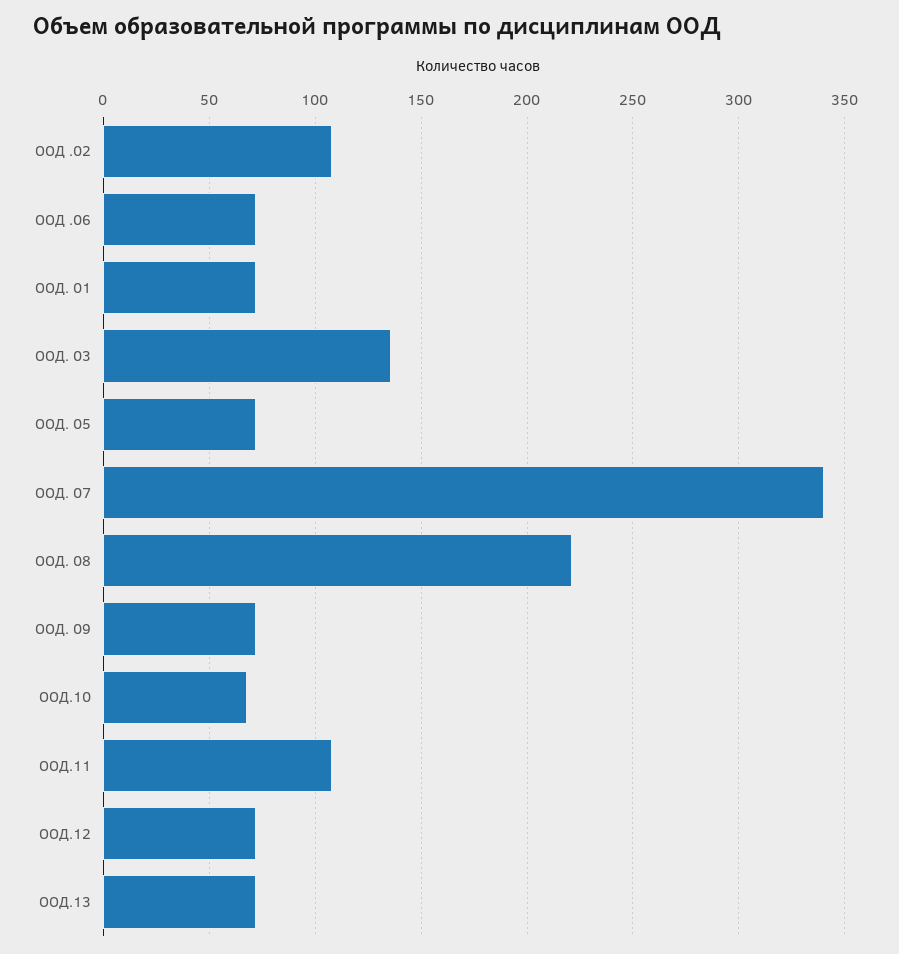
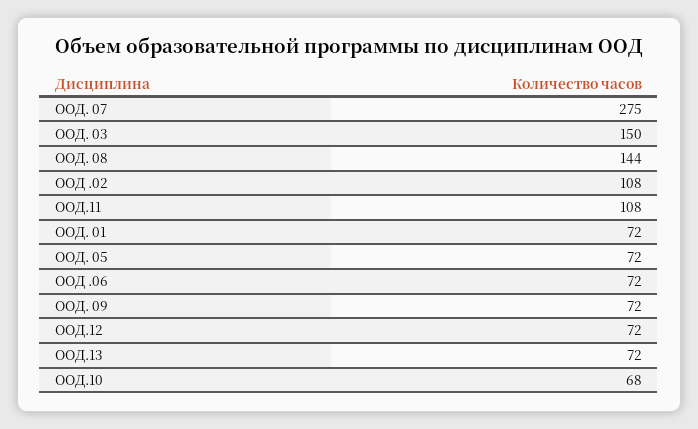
ООД. 03: 135 -> 150
ООД. 07: 340 -> 275
ООД. 08: 220 -> 144

